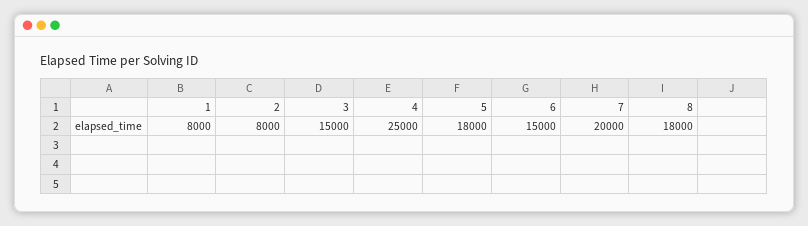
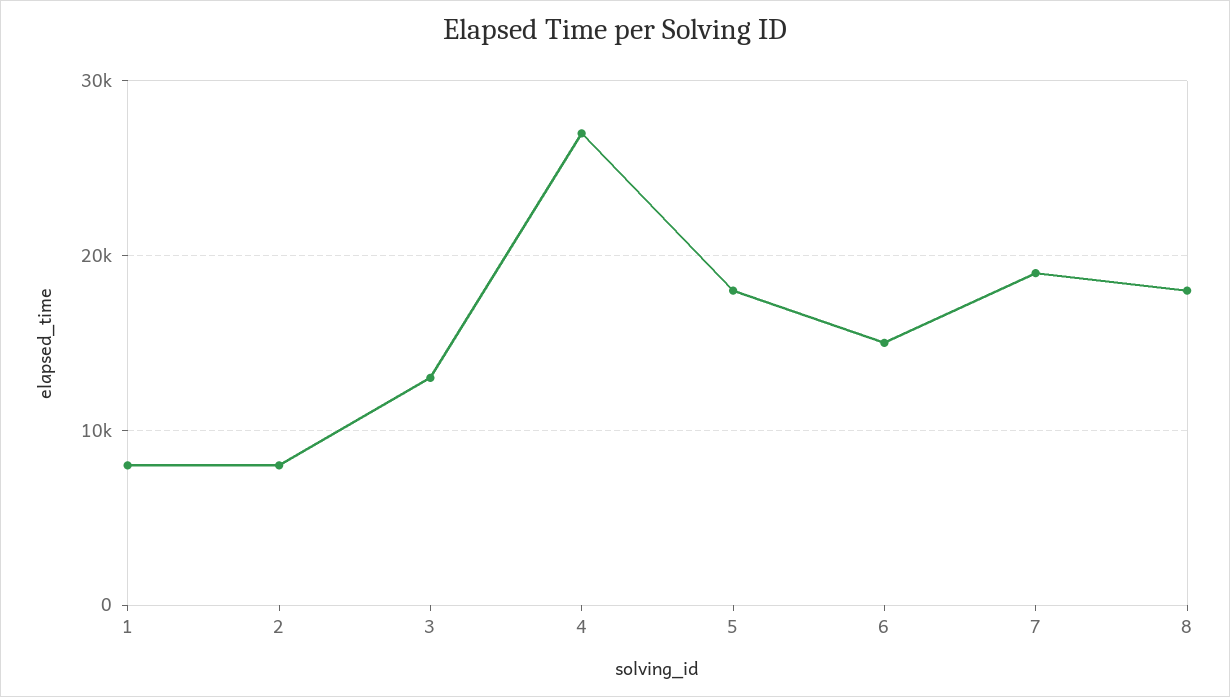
3: 15000 -> 13000
4: 25000 -> 27000
7: 20000 -> 19000

